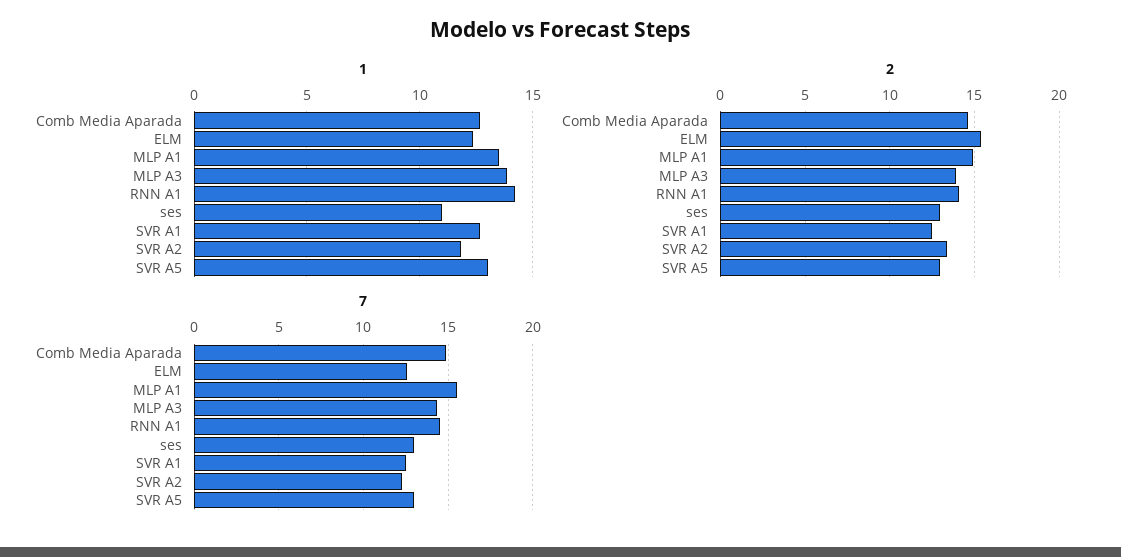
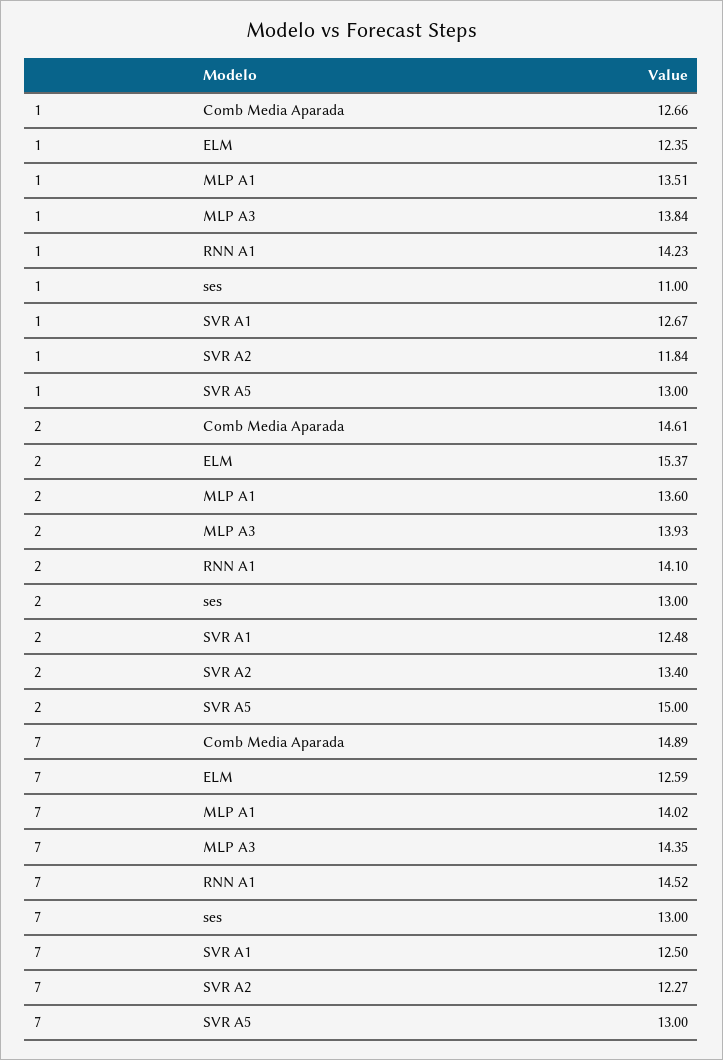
2, MLP A1: 15 -> 13.6
2, SVR A5: 13 -> 15
7, MLP A1: 15.5 -> 14.02

